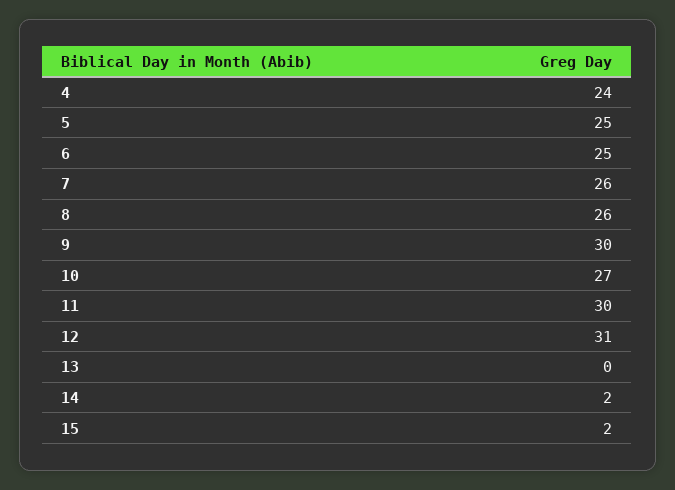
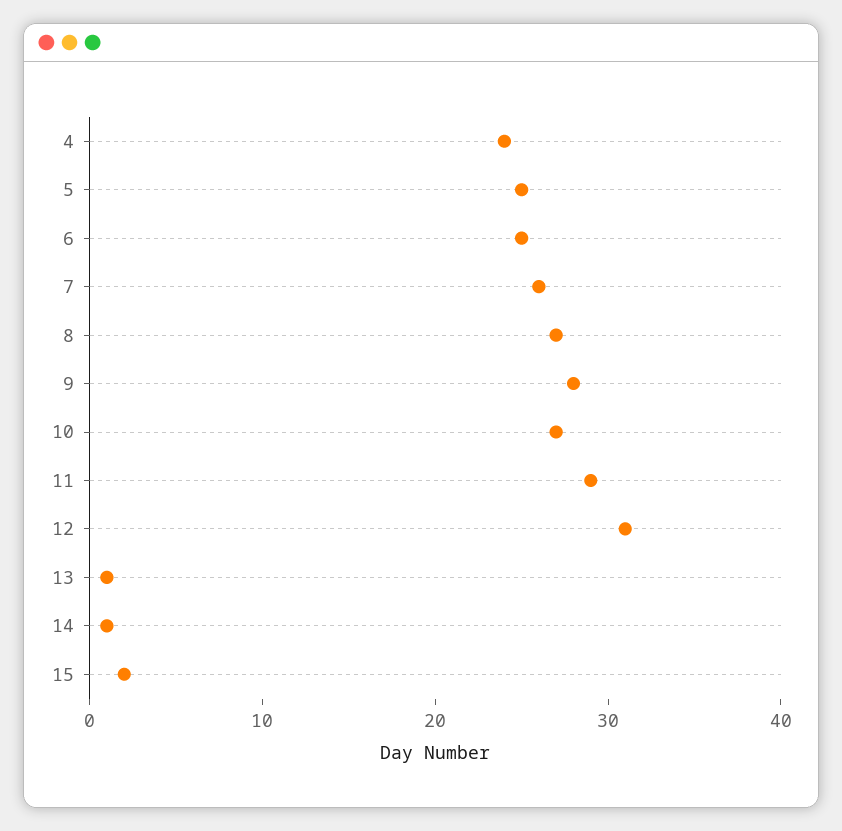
8: 26 -> 27
9: 30 -> 28
11: 30 -> 29
13: 0 -> 1
14: 2 -> 1

